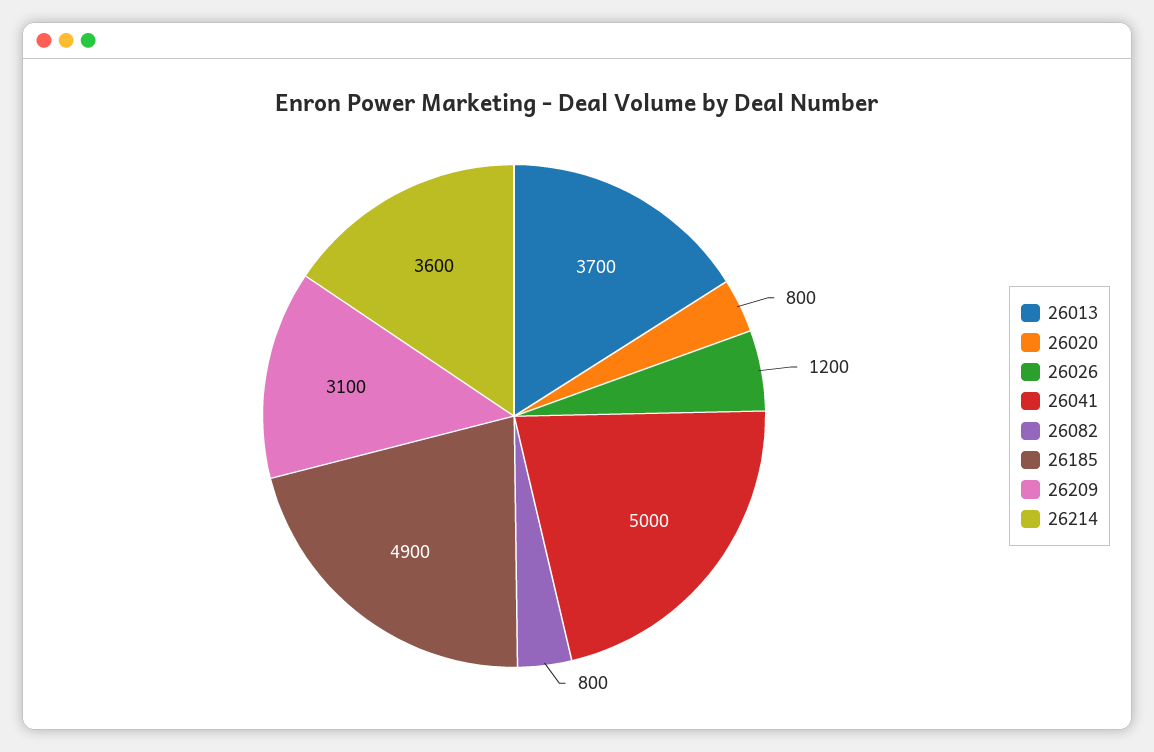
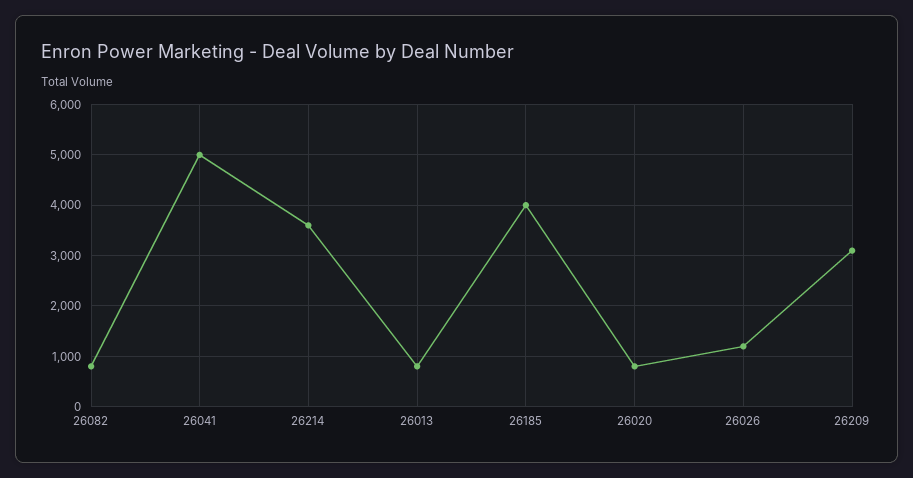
26013: 3700 -> 800
26185: 4900 -> 4000

